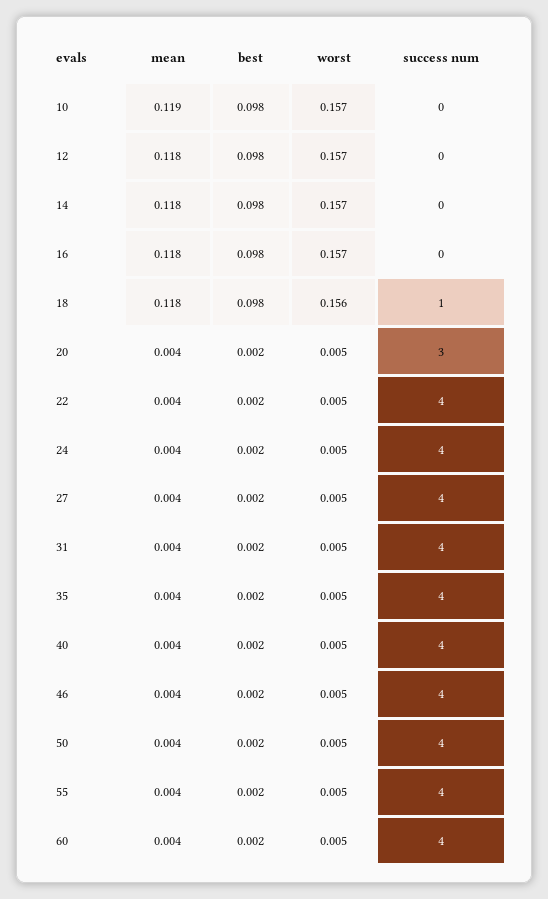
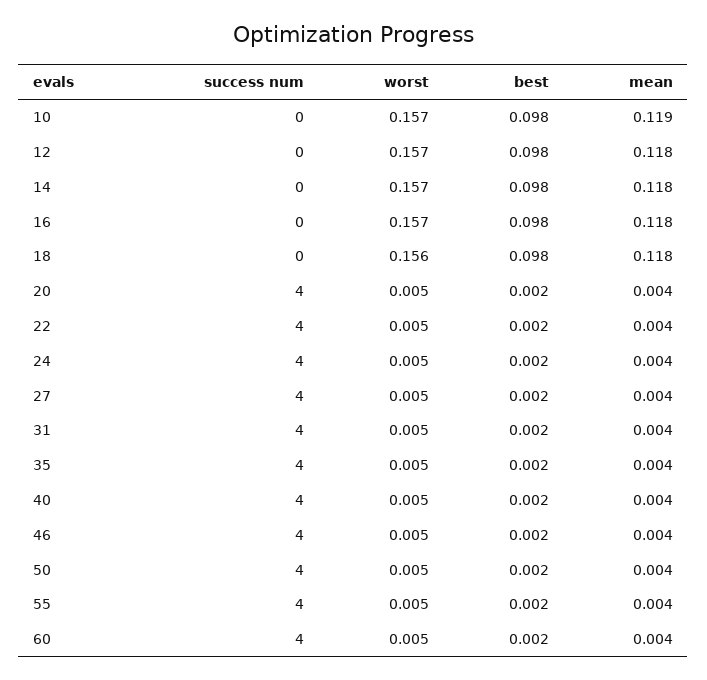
success num, 18: 1 -> 0
success num, 20: 3 -> 4

